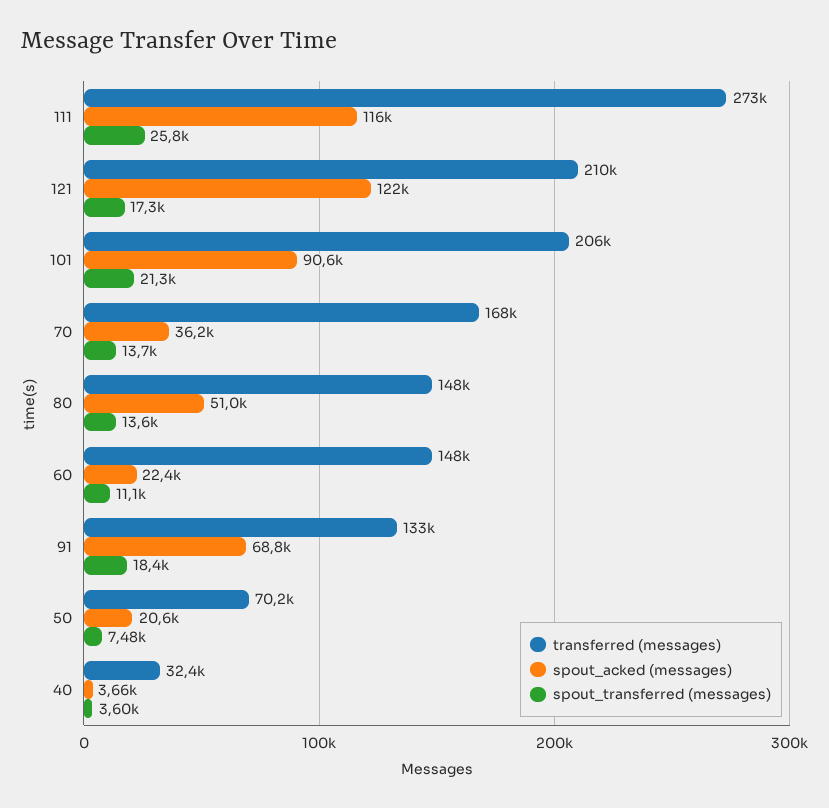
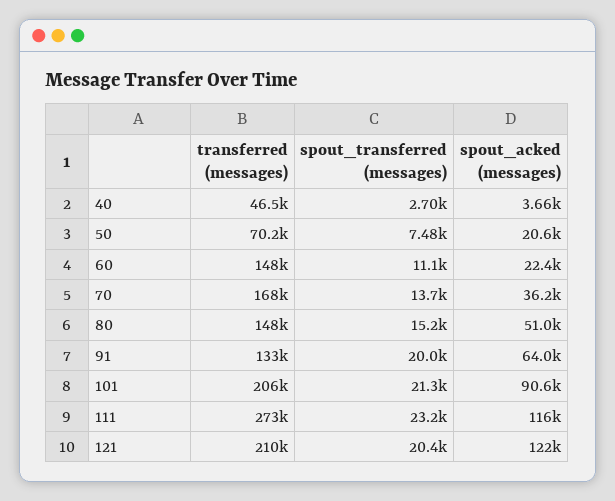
spout_transferred (messages), 111: 25800 -> 23200
spout_transferred (messages), 121: 17300 -> 20400
spout_transferred (messages), 80: 13600 -> 15200
spout_acked (messages), 91: 68800 -> 64000
spout_transferred (messages), 91: 18400 -> 20000
transferred (messages), 40: 32400 -> 46500
spout_transferred (messages), 40: 3600 -> 2700

